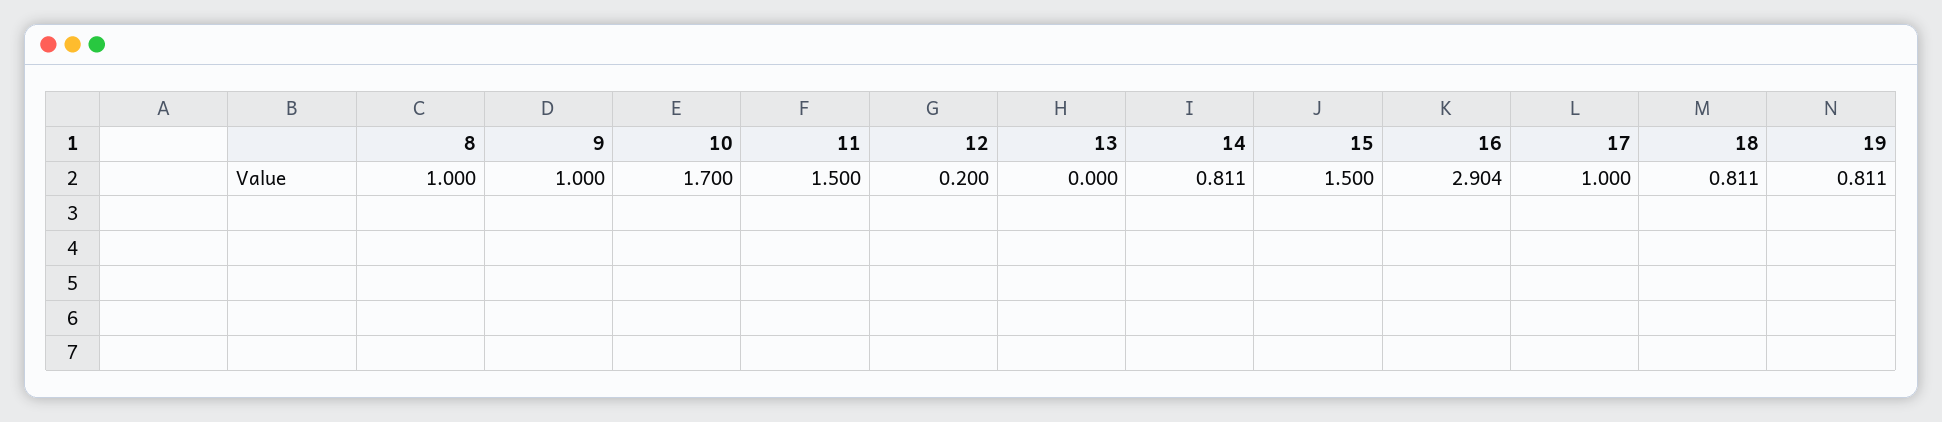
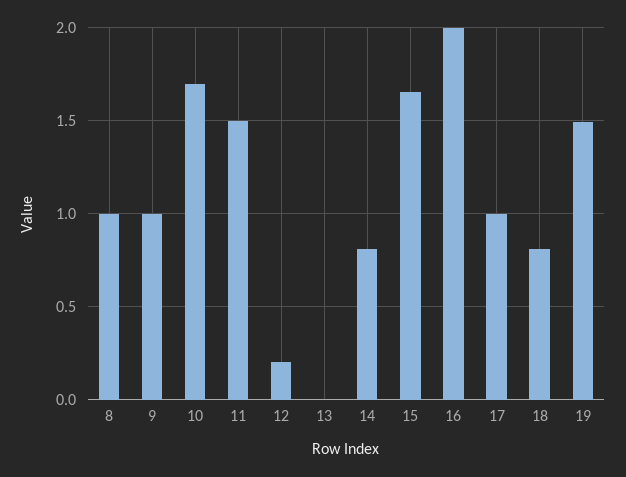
15: 1.5 -> 1.65
16: 2.904 -> 2
19: 0.811 -> 1.5

